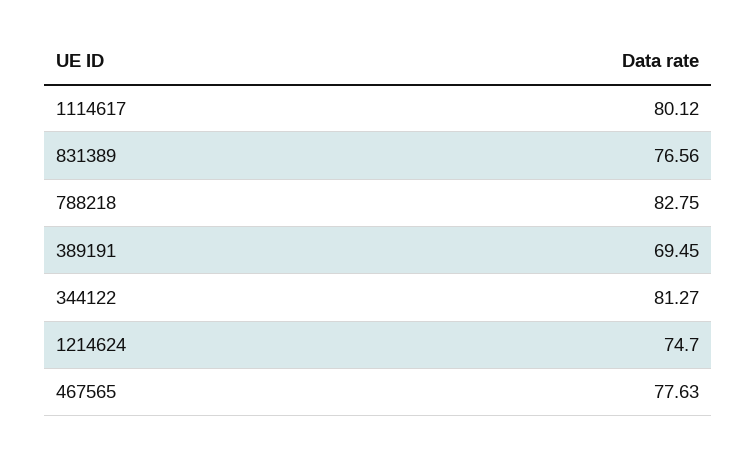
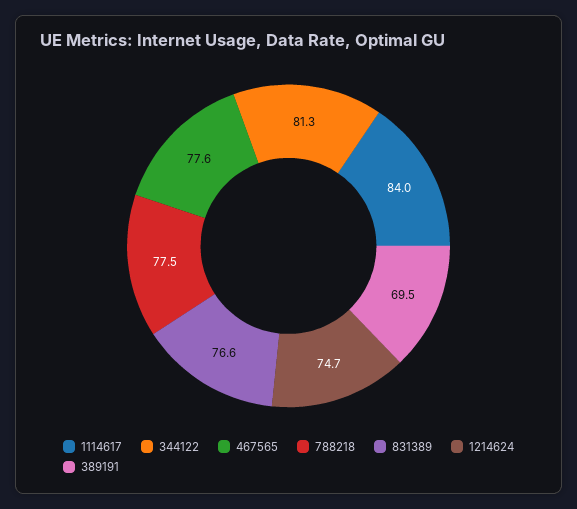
1114617: 80.12 -> 84
788218: 82.75 -> 77.5

